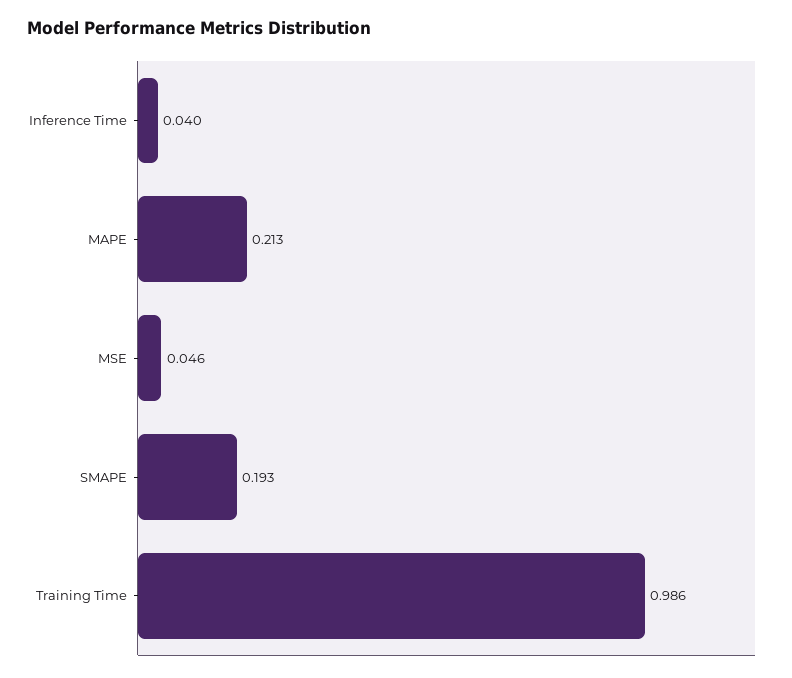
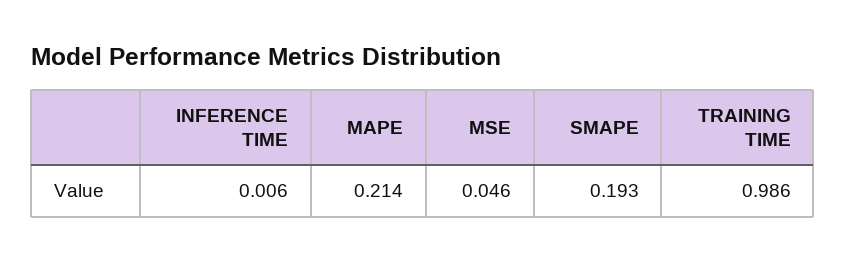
Inference Time: 0.04 -> 0.006
MAPE: 0.213 -> 0.214

